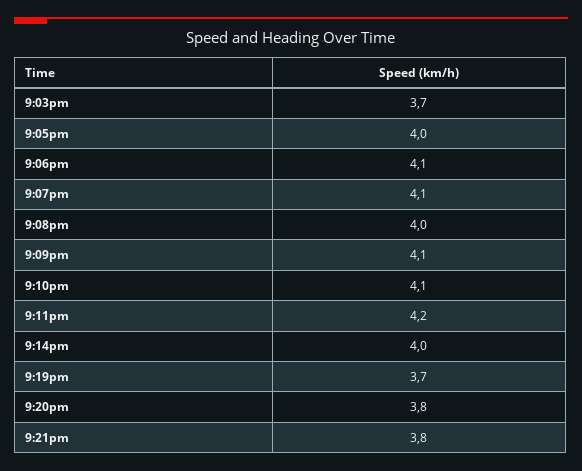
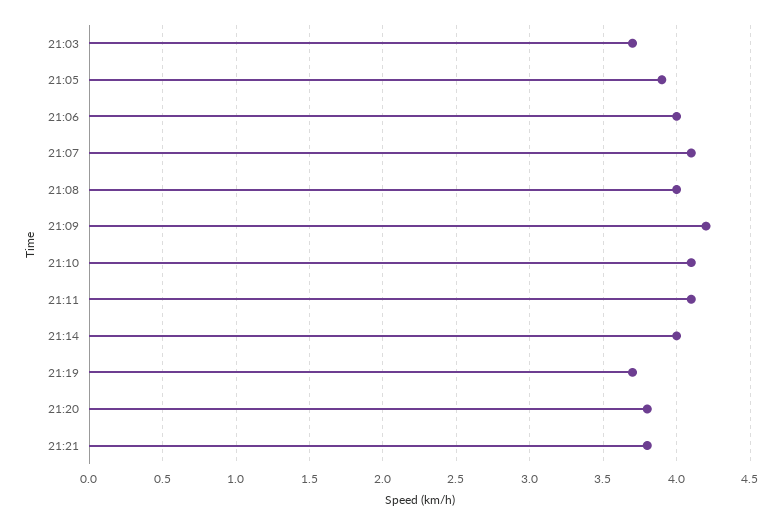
9:05pm: 4 -> 3.9
9:06pm: 4.1 -> 4
9:09pm: 4.1 -> 4.2
9:11pm: 4.2 -> 4.1

